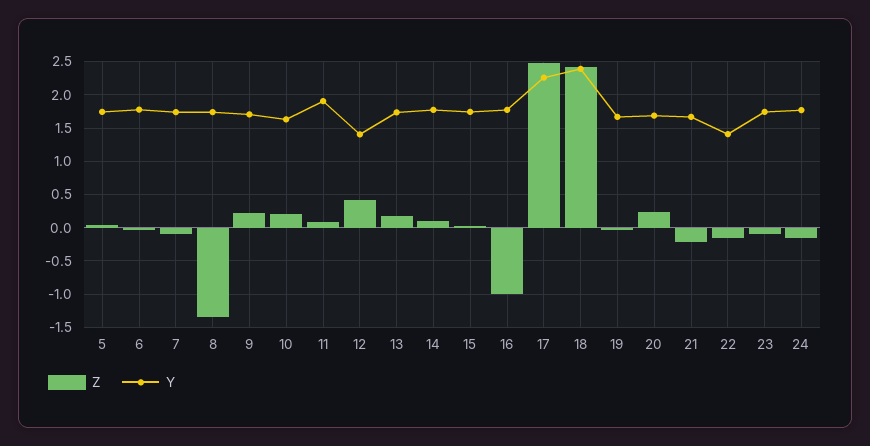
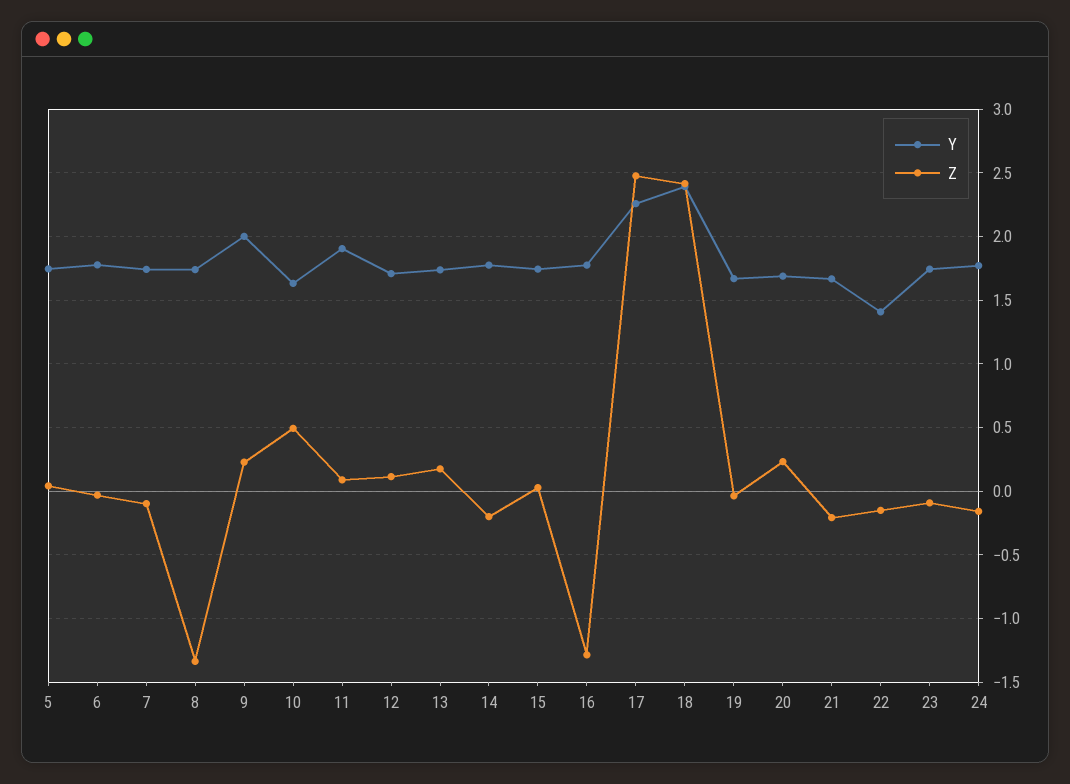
Y, 9: 1.7 -> 2
Z, 10: 0.2 -> 0.5
Z, 12: 0.4 -> 0.1
Y, 12: 1.4 -> 1.7
Z, 14: 0.1 -> -0.2
Z, 16: -1 -> -1.3

